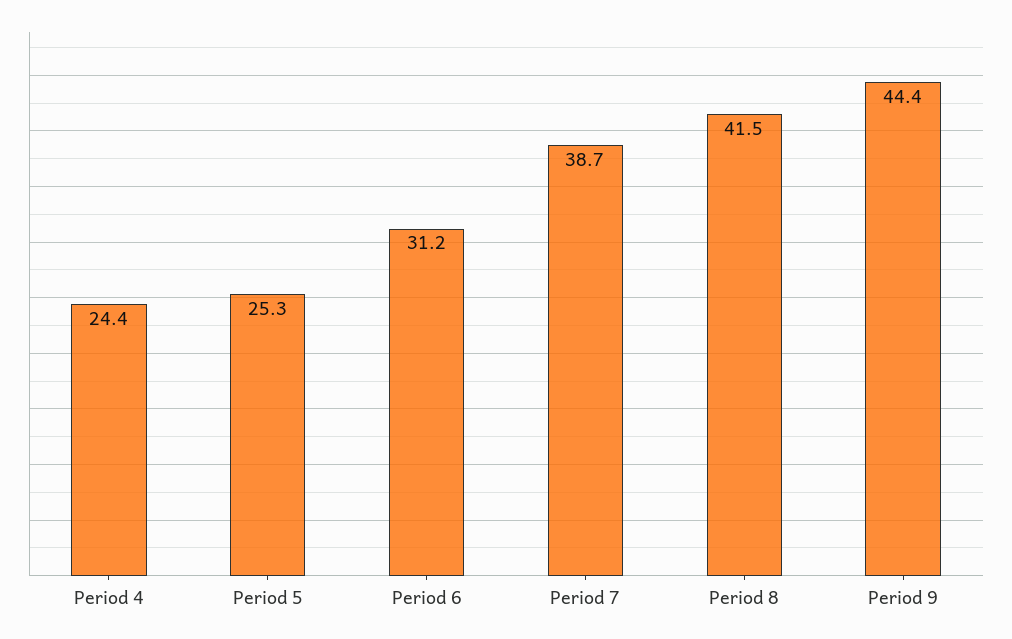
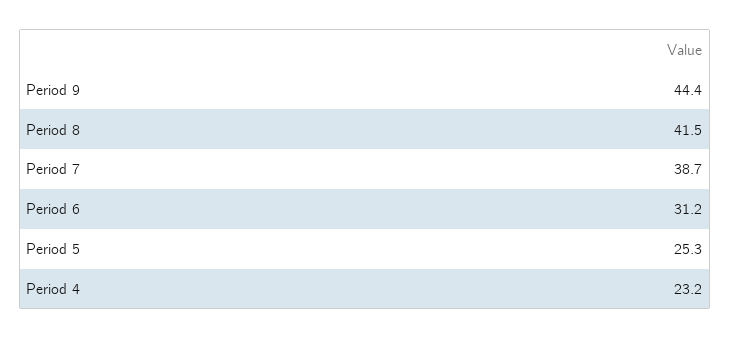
Period 4: 24.4 -> 23.2

